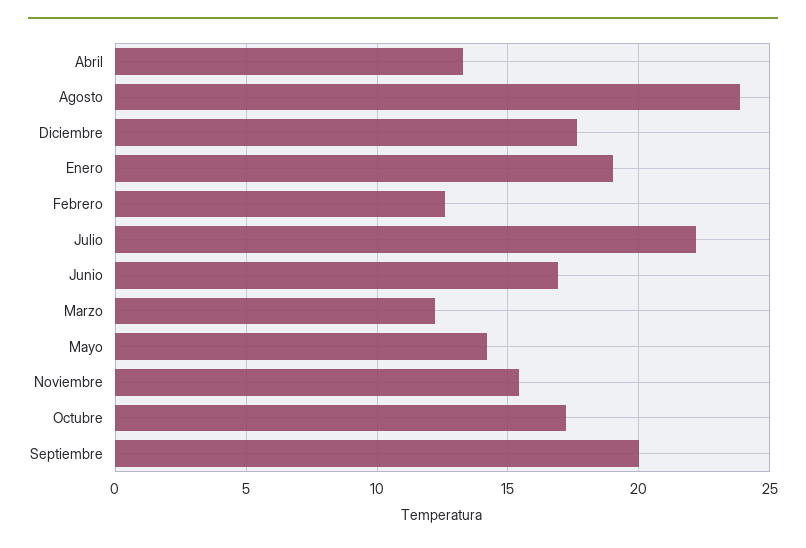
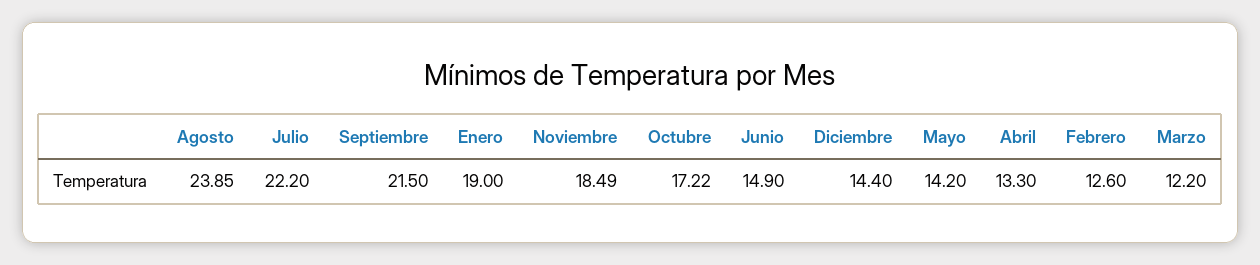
Diciembre: 17.5 -> 14.4
Junio: 17 -> 14.9
Noviembre: 15.5 -> 18.49
Septiembre: 20 -> 21.5

